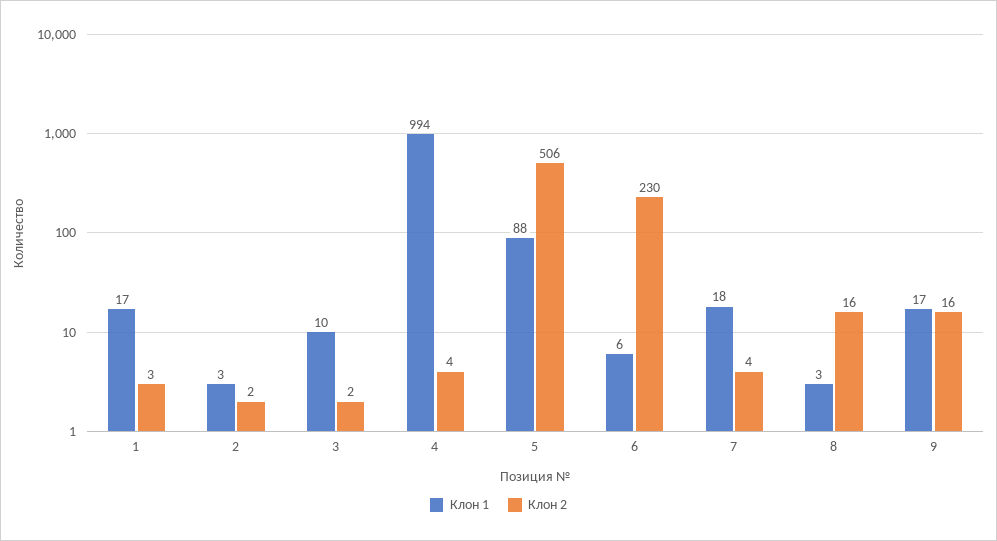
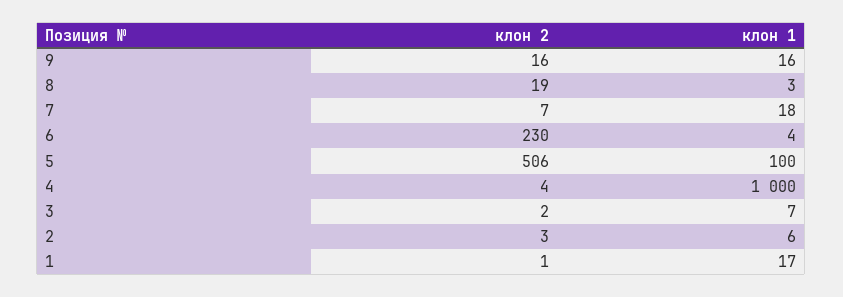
Клон 2, 1: 3 -> 1
Клон 1, 2: 3 -> 6
Клон 2, 2: 2 -> 3
Клон 1, 3: 10 -> 7
Клон 1, 4: 994 -> 1000
Клон 1, 5: 88 -> 100
Клон 1, 6: 6 -> 4
Клон 2, 7: 4 -> 7
Клон 2, 8: 16 -> 19
Клон 1, 9: 17 -> 16

